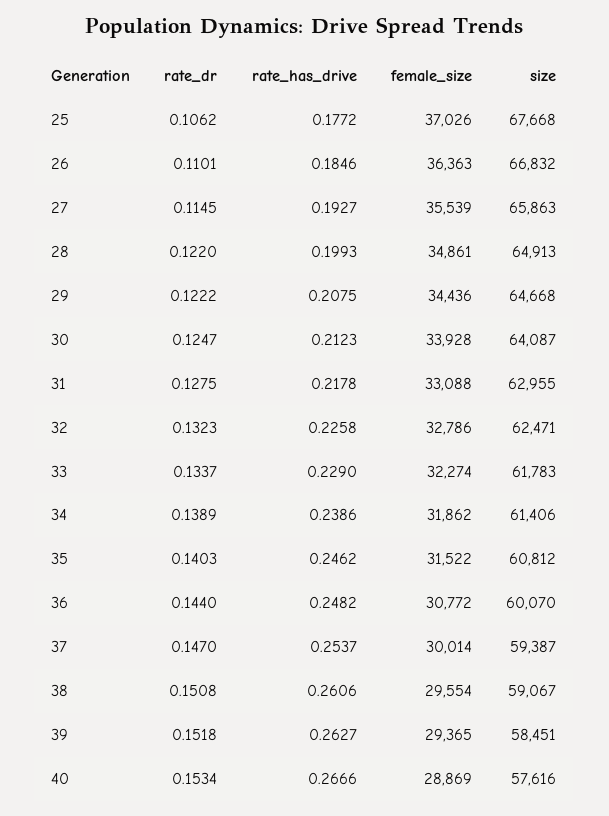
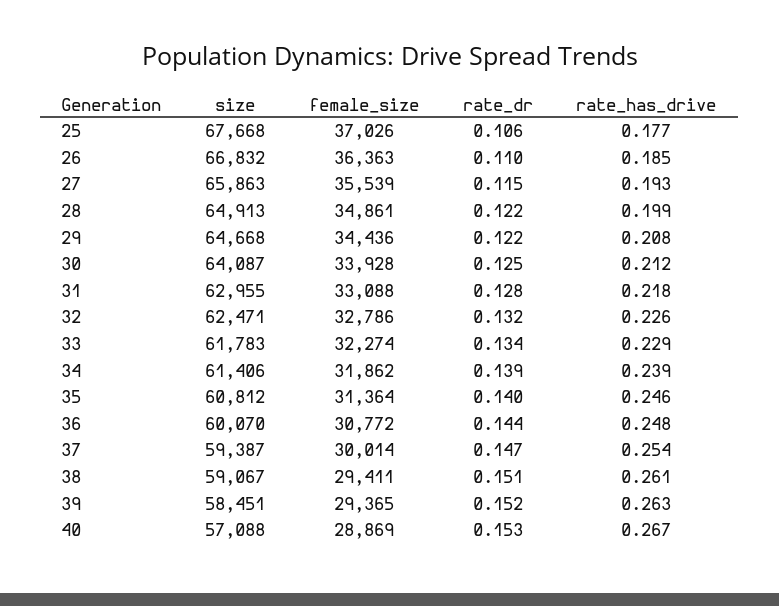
female_size, 35: 31522 -> 31364
female_size, 38: 29554 -> 29411
size, 40: 57616 -> 57088

